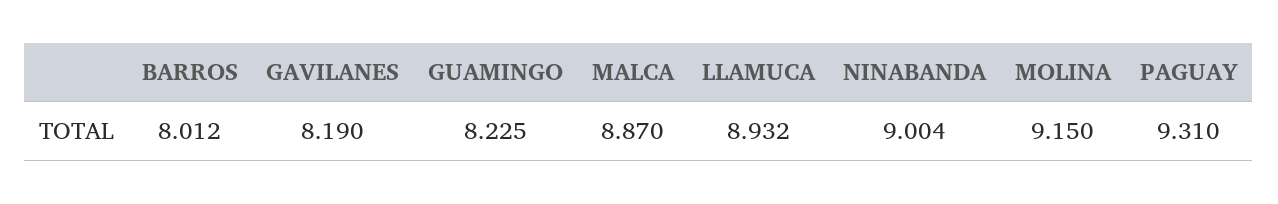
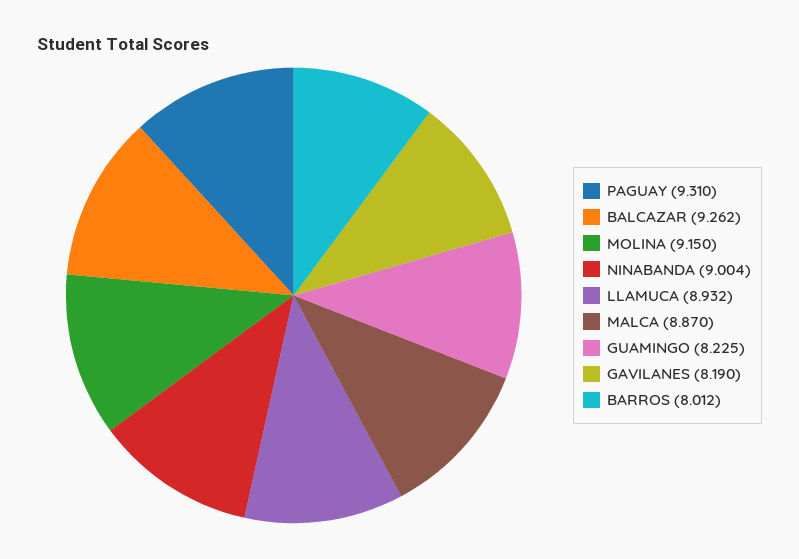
BALCAZAR: none -> 9.262

